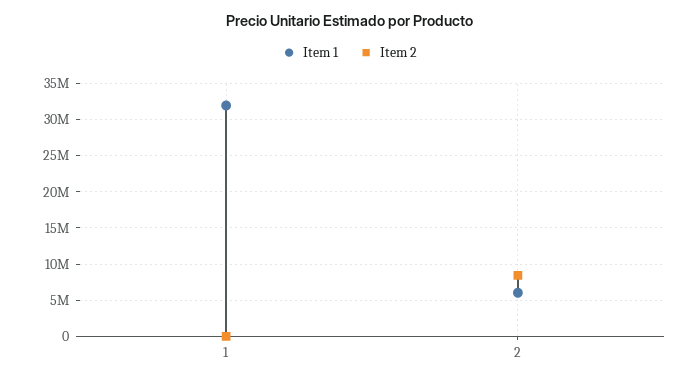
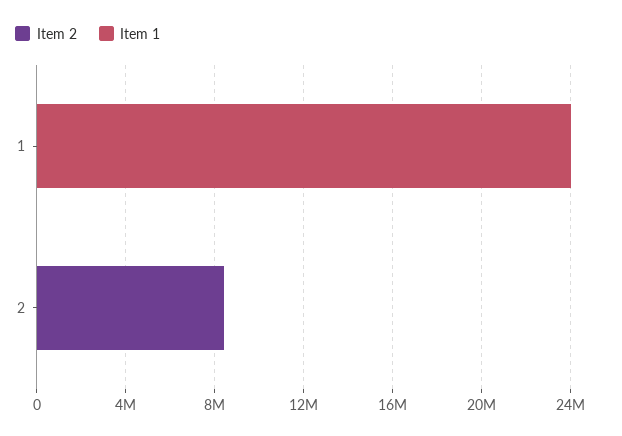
Item 1, 1: 32000000 -> 24000000
Item 1, 2: 6000000 -> 0

